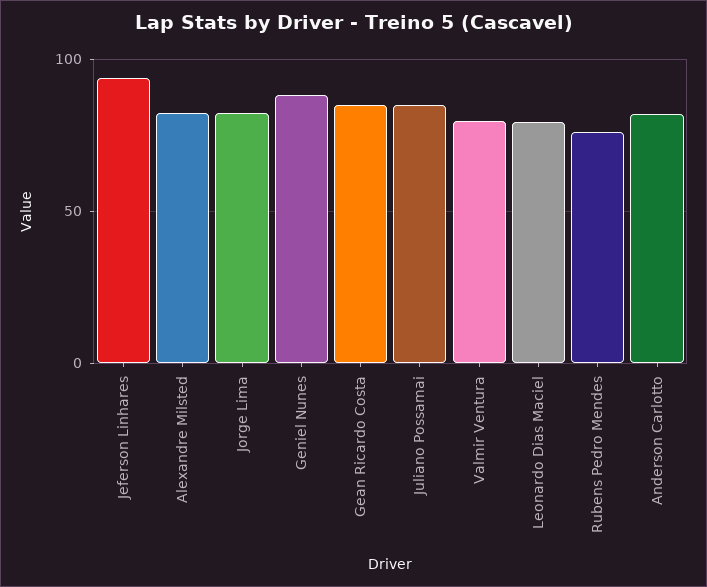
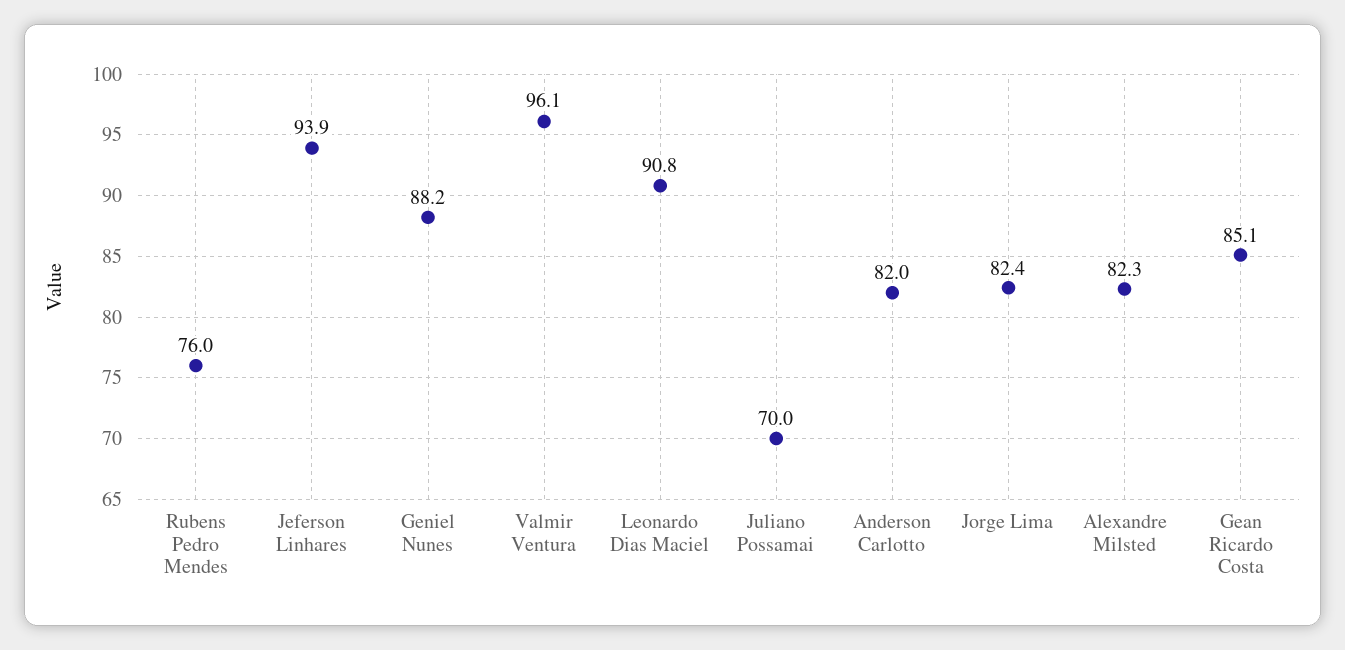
Juliano Possamai: 85 -> 70
Valmir Ventura: 80 -> 96.1
Leonardo Dias Maciel: 80 -> 90.8

